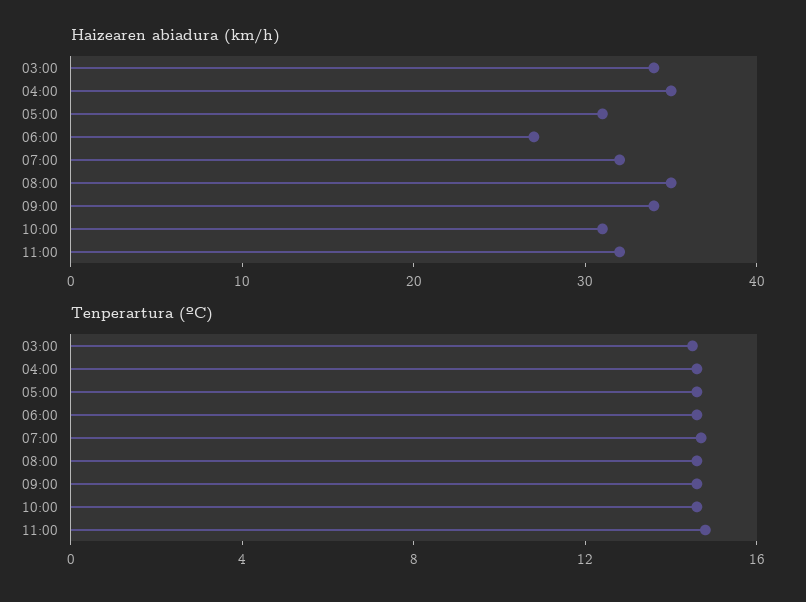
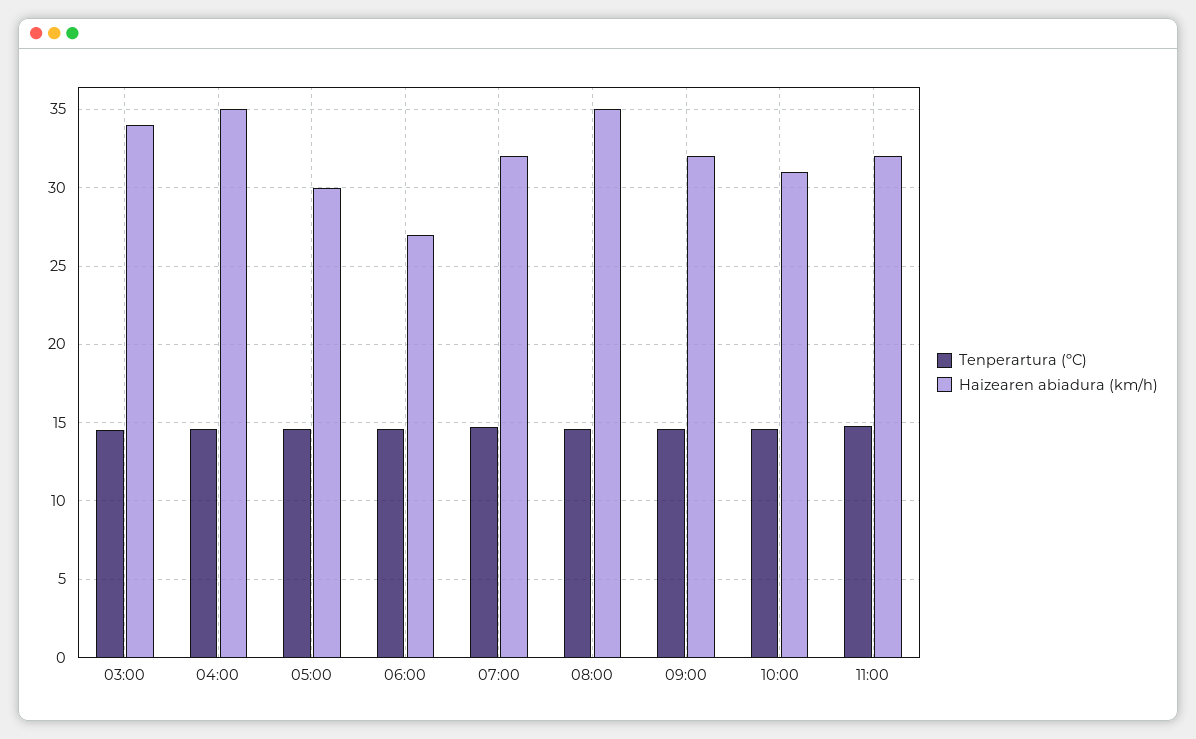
Haizearen abiadura (km/h), 05:00: 31 -> 30
Haizearen abiadura (km/h), 09:00: 34 -> 32

